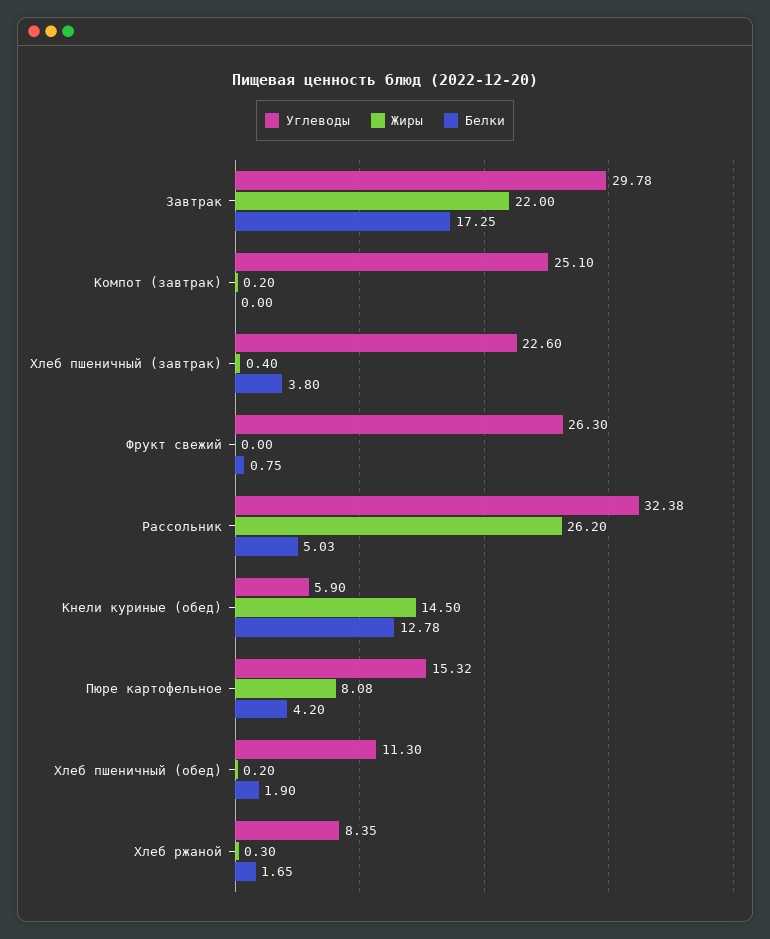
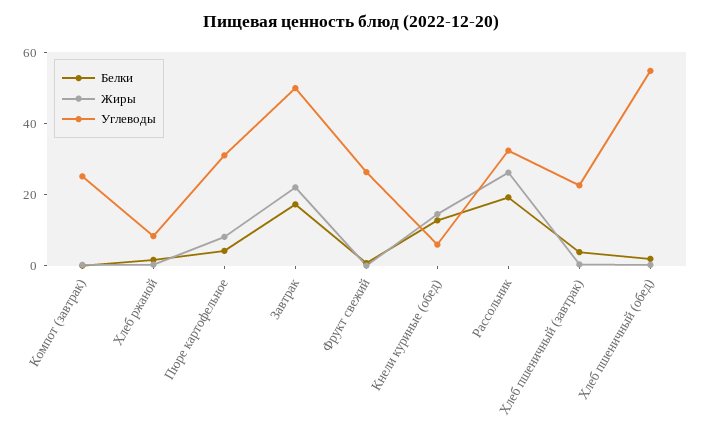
Углеводы, Завтрак: 29.78 -> 50
Белки, Рассольник: 5.03 -> 20
Углеводы, Пюре картофельное: 15.32 -> 30
Углеводы, Хлеб пшеничный (обед): 11.3 -> 55

